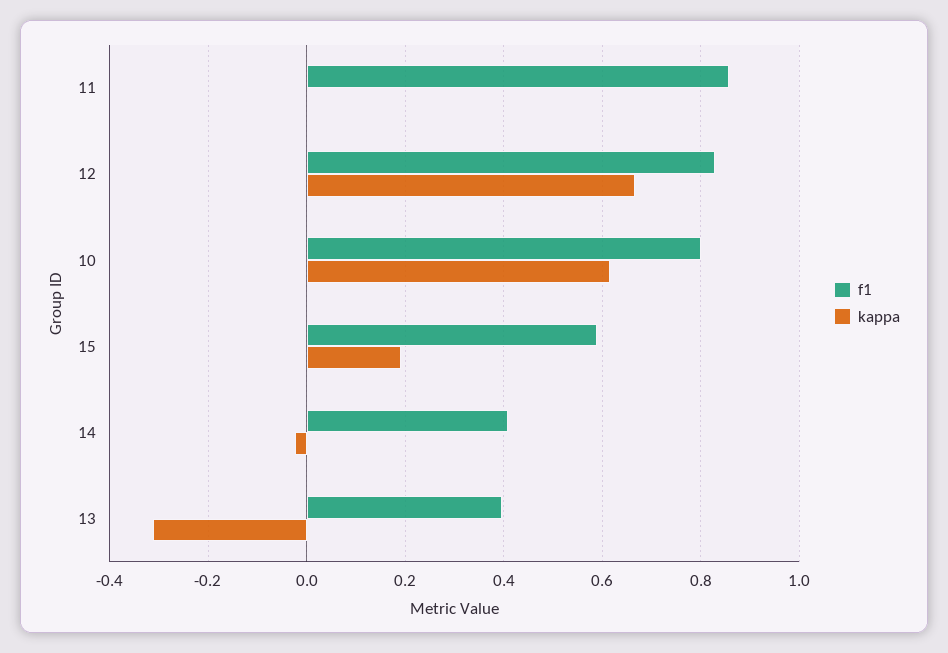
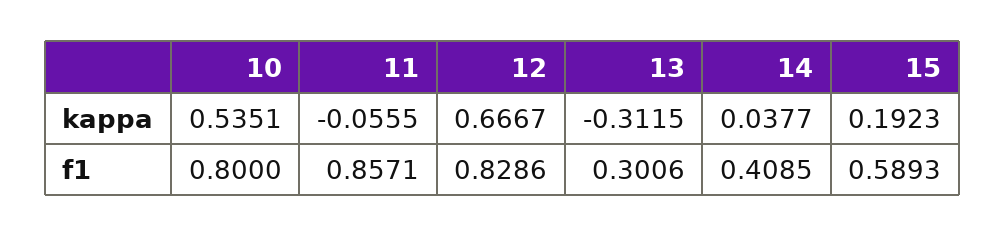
kappa, 11: 0 -> -0.0555
kappa, 10: 0.62 -> 0.5351
kappa, 14: -0.02 -> 0.0377
f1, 13: 0.4 -> 0.3006

